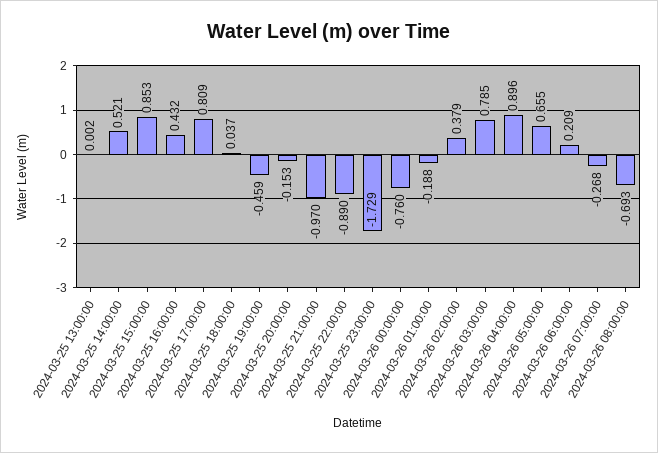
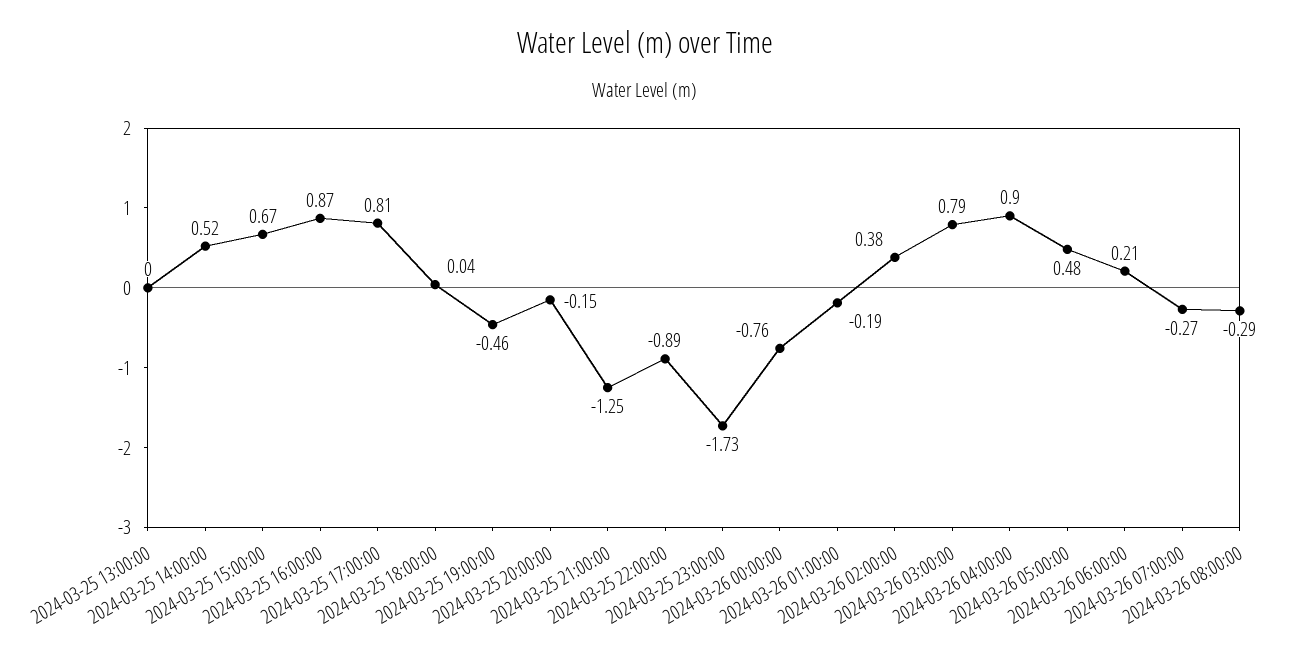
2024-03-25 15:00:00: 0.853 -> 0.67
2024-03-25 16:00:00: 0.432 -> 0.87
2024-03-25 21:00:00: -0.97 -> -1.25
2024-03-26 05:00:00: 0.655 -> 0.48
2024-03-26 08:00:00: -0.693 -> -0.29

